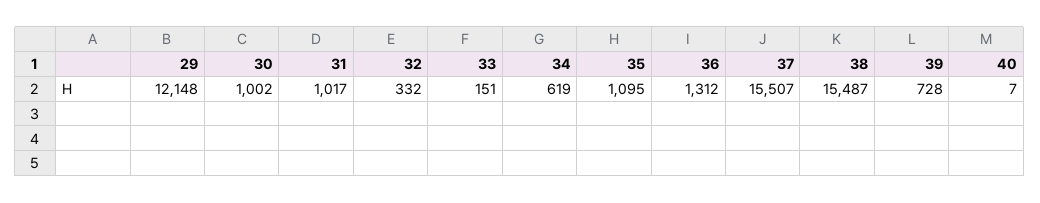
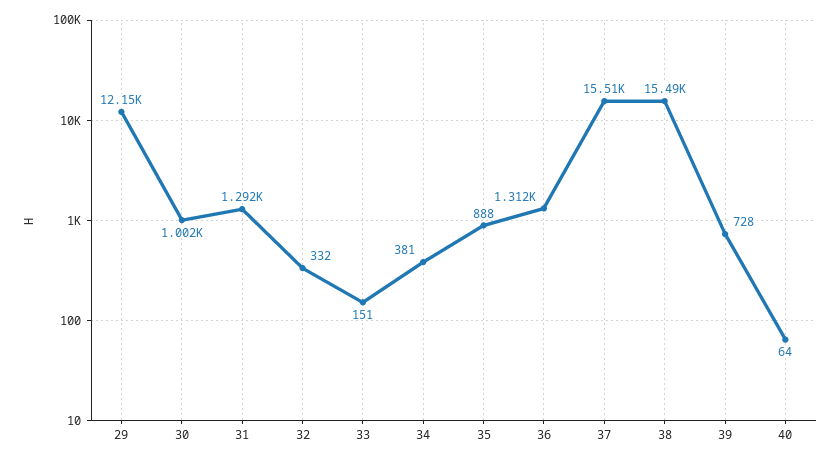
31: 1017 -> 1292
34: 619 -> 381
35: 1095 -> 888
40: 7 -> 64

